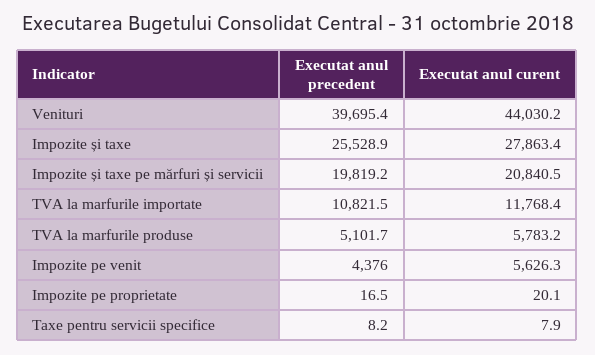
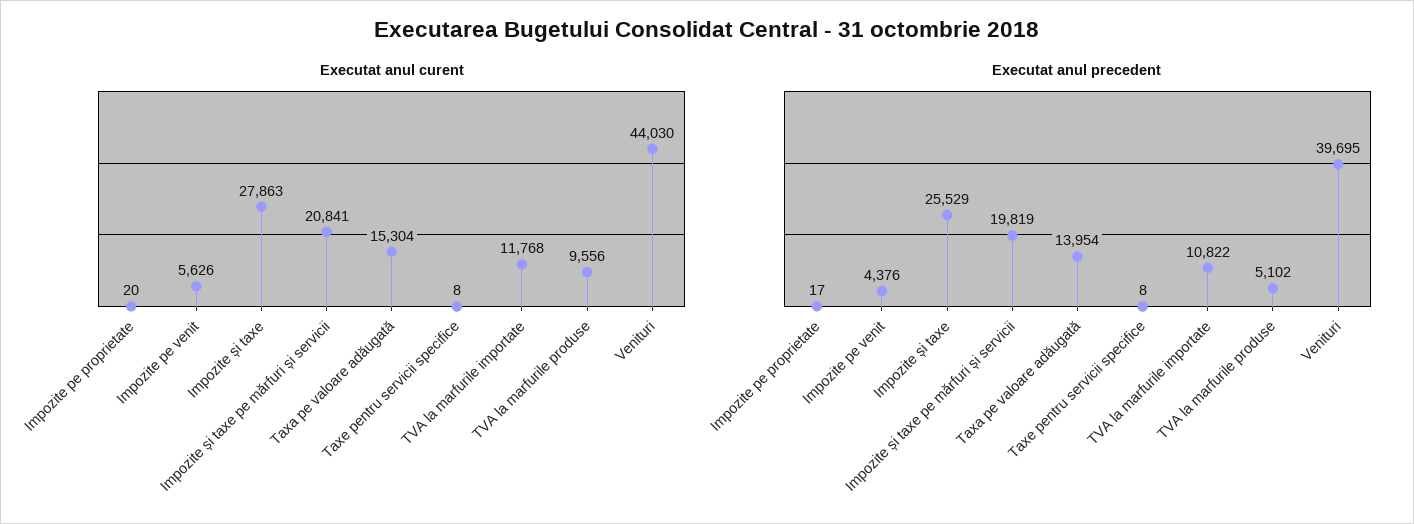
Executat anul curent, TVA la marfurile produse: 5783.2 -> 9556
Executat anul curent, Taxa pe valoare adăugată: none -> 15304
Executat anul precedent, Taxa pe valoare adăugată: none -> 13954

